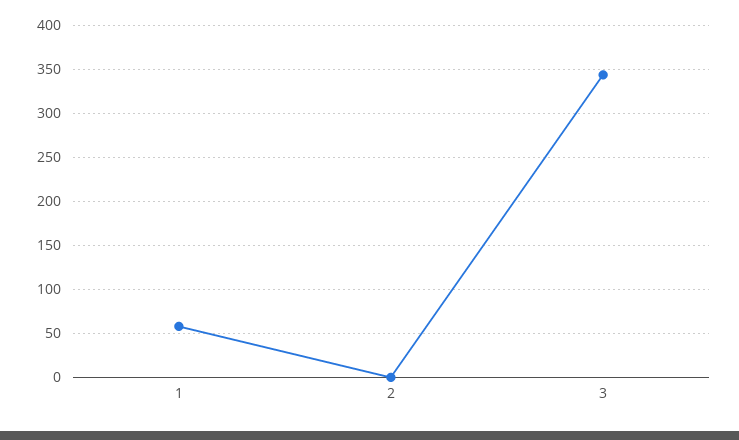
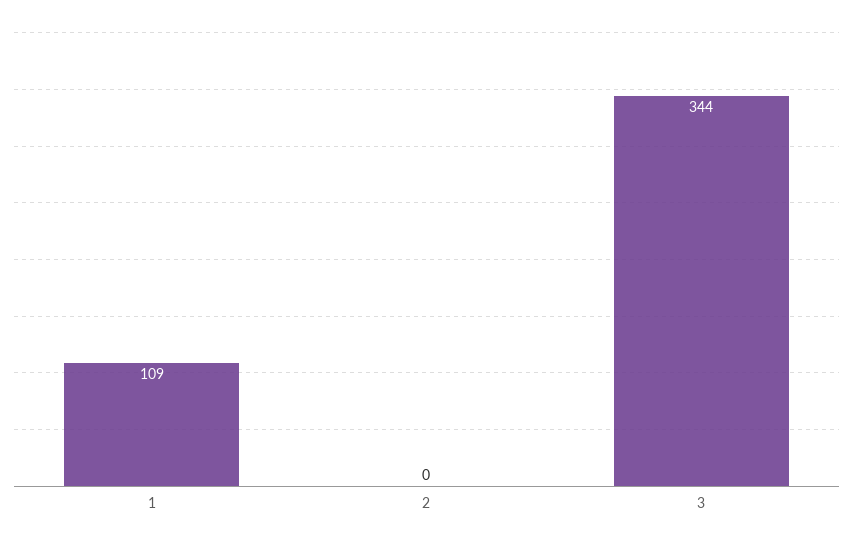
1: 60 -> 109

